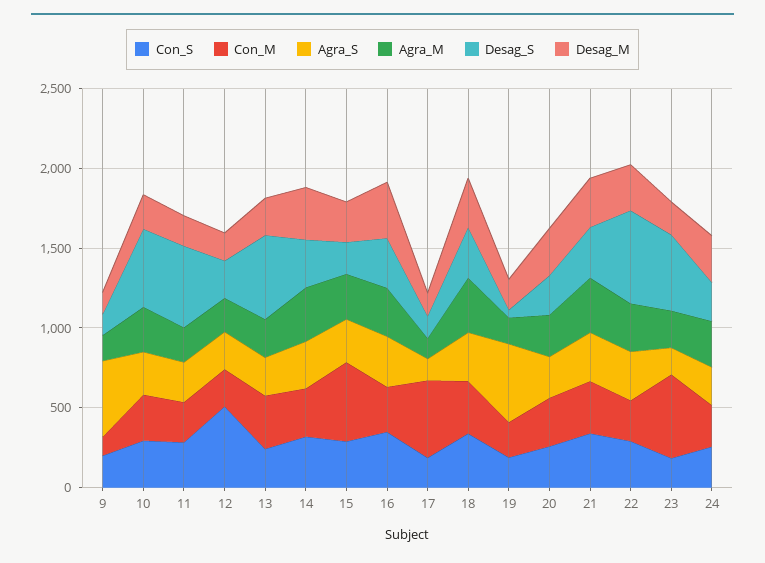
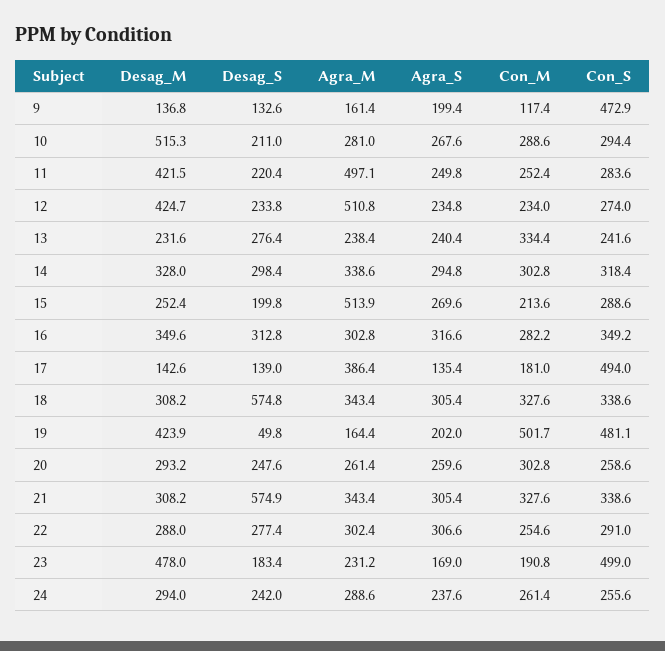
Con_S, 9: 200 -> 472.9
Agra_S, 9: 500 -> 199.4
Desag_S, 10: 500 -> 211
Desag_M, 10: 200 -> 515.3
Agra_M, 11: 200 -> 497.1
Desag_S, 11: 500 -> 220.4
Desag_M, 11: 200 -> 421.5
Con_S, 12: 500 -> 274
Agra_M, 12: 200 -> 510.8
Desag_M, 12: 200 -> 424.7
Desag_S, 13: 500 -> 276.4
Con_M, 15: 500 -> 213.6
Agra_M, 15: 300 -> 513.9
Con_S, 17: 200 -> 494
Con_M, 17: 500 -> 181
Agra_M, 17: 100 -> 386.4
Desag_S, 18: 300 -> 574.8
Con_S, 19: 200 -> 481.1
Con_M, 19: 200 -> 501.7
Agra_S, 19: 500 -> 202
Desag_M, 19: 200 -> 423.9
Desag_S, 21: 300 -> 574.9
Desag_S, 22: 600 -> 277.4
Con_S, 23: 200 -> 499
Con_M, 23: 500 -> 190.8
Desag_S, 23: 500 -> 183.4
Desag_M, 23: 200 -> 478

